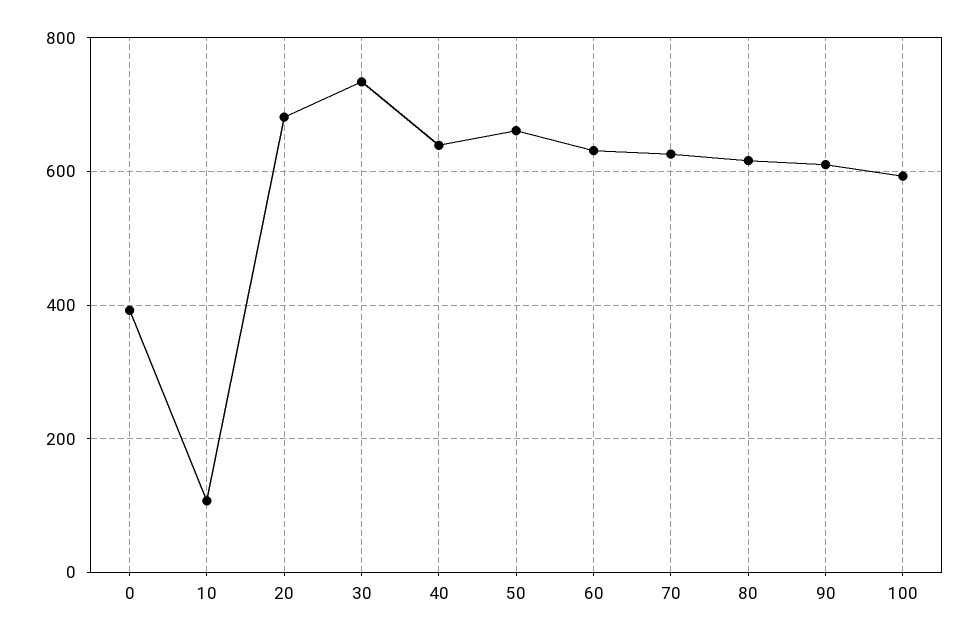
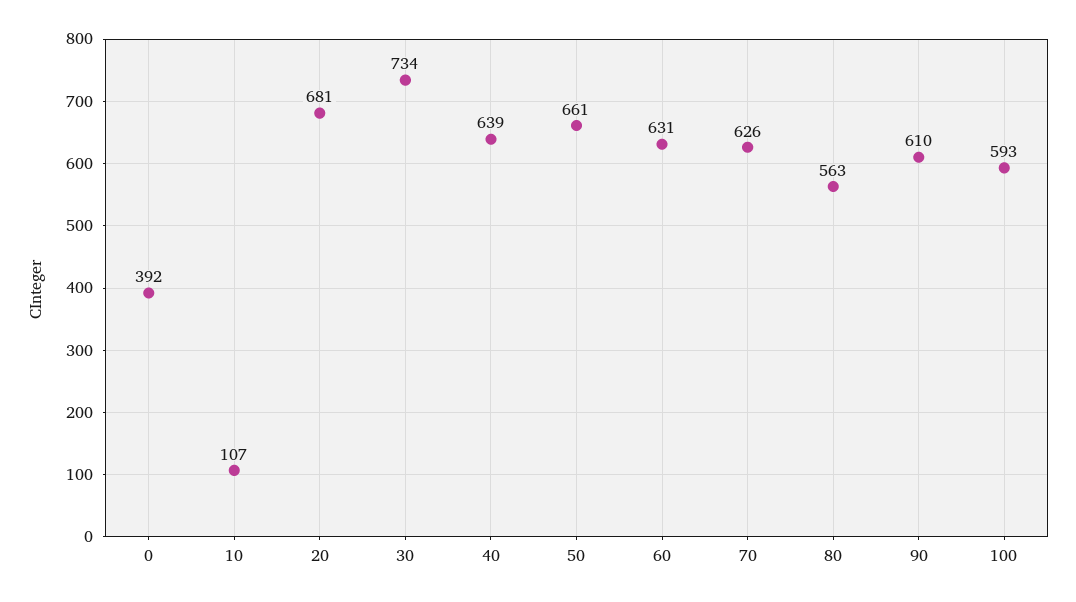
80: 620 -> 563

